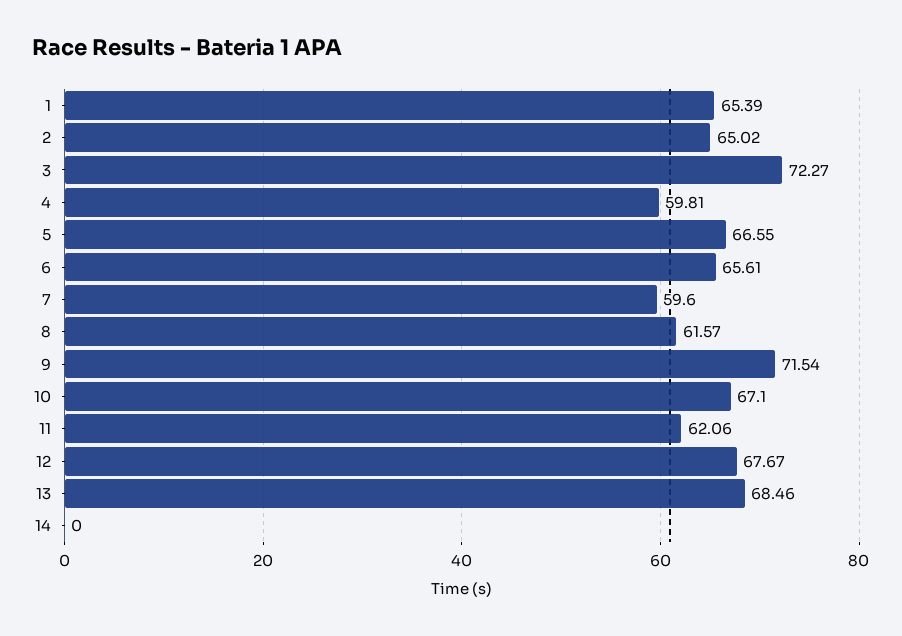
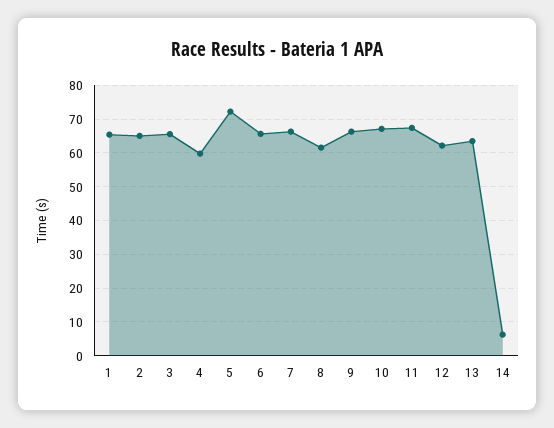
3: 72.27 -> 66
5: 66.55 -> 72
7: 59.6 -> 66
9: 71.54 -> 66
11: 62.06 -> 68
12: 67.67 -> 62
13: 68.46 -> 64
14: 0 -> 6

